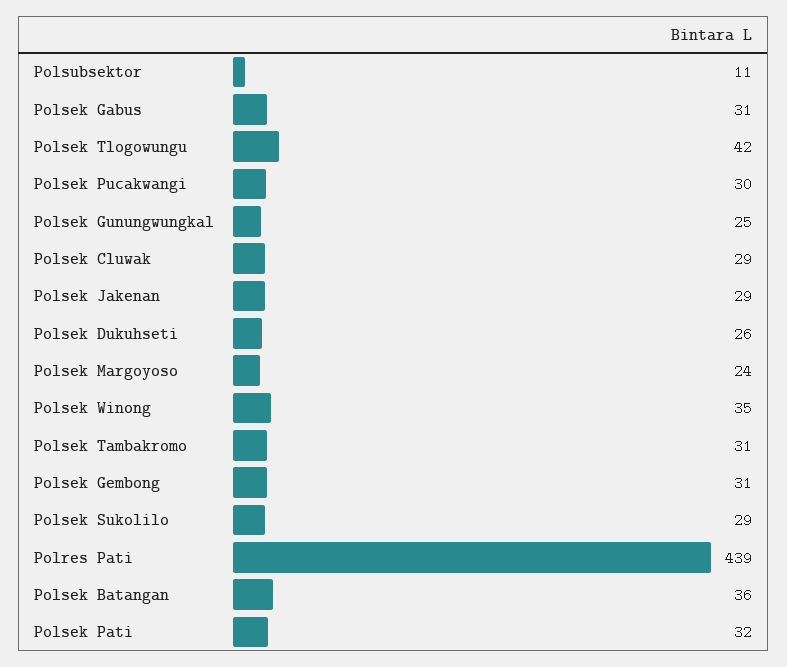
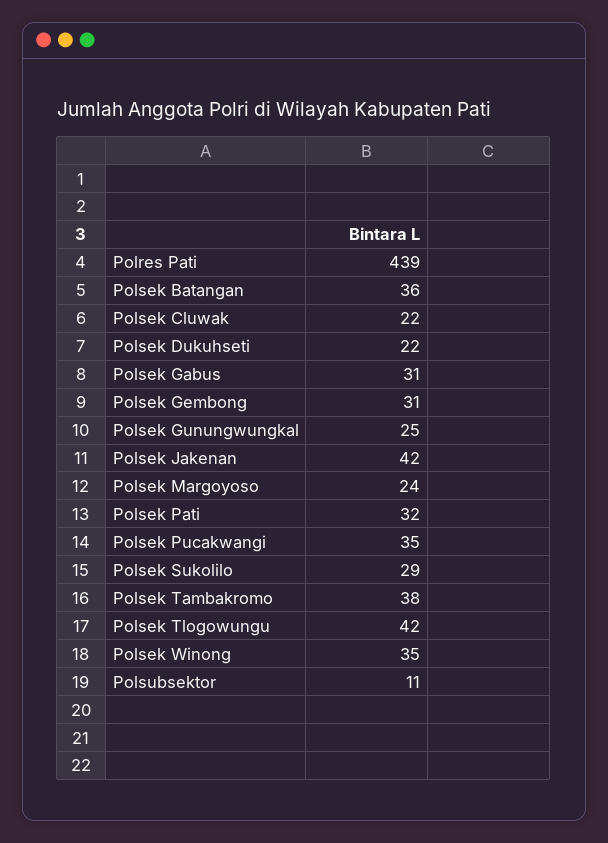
Polsek Pucakwangi: 30 -> 35
Polsek Cluwak: 29 -> 22
Polsek Jakenan: 29 -> 42
Polsek Dukuhseti: 26 -> 22
Polsek Tambakromo: 31 -> 38

